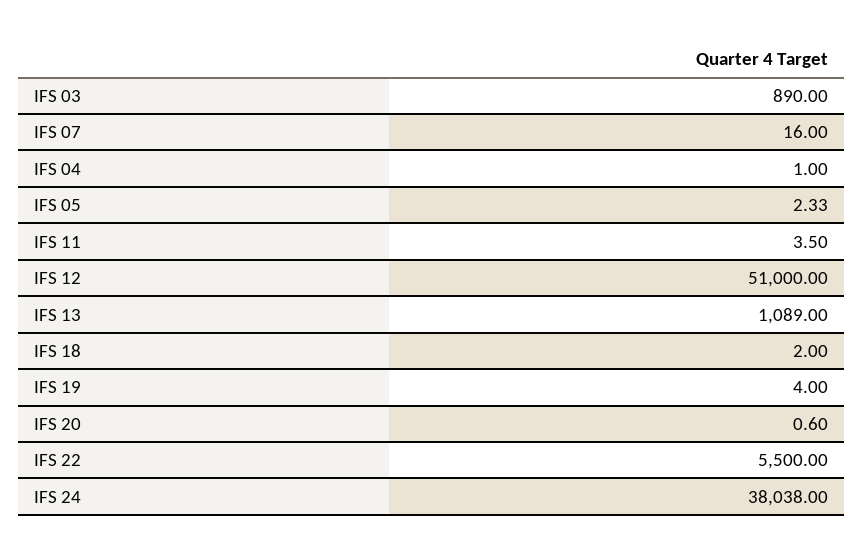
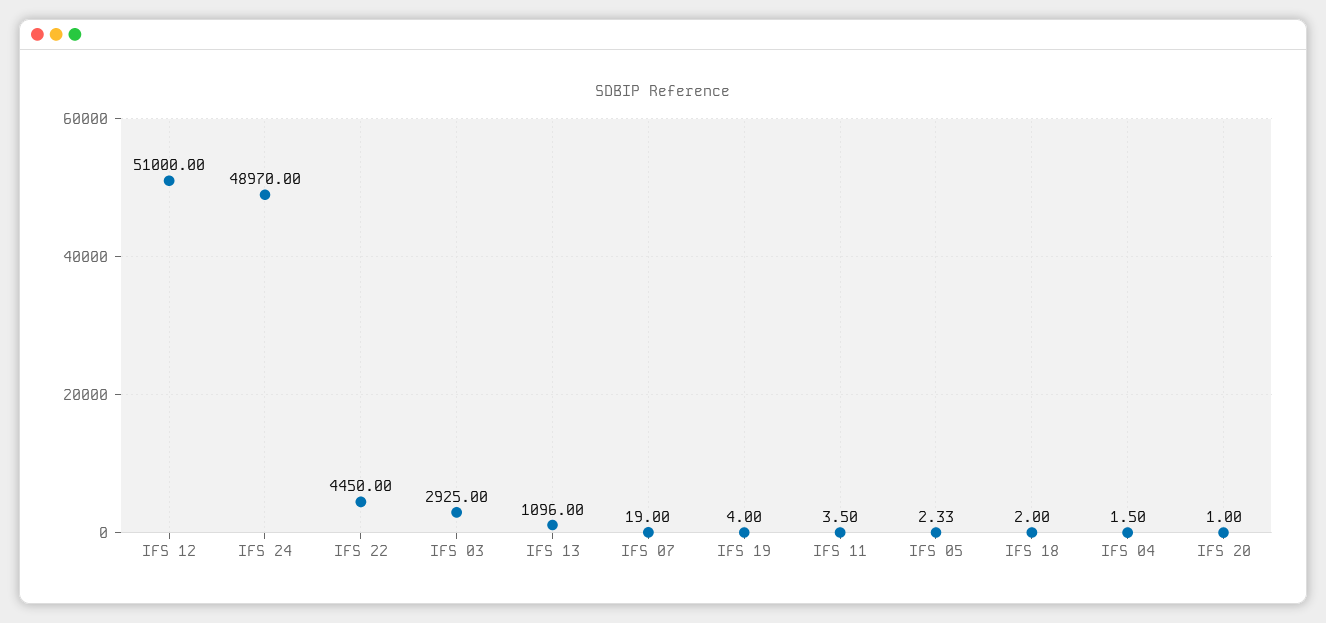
IFS 03: 890 -> 2925
IFS 07: 16 -> 19
IFS 04: 1 -> 1.5
IFS 13: 1089 -> 1096
IFS 20: 0.6 -> 1
IFS 22: 5500 -> 4450
IFS 24: 38038 -> 48970

